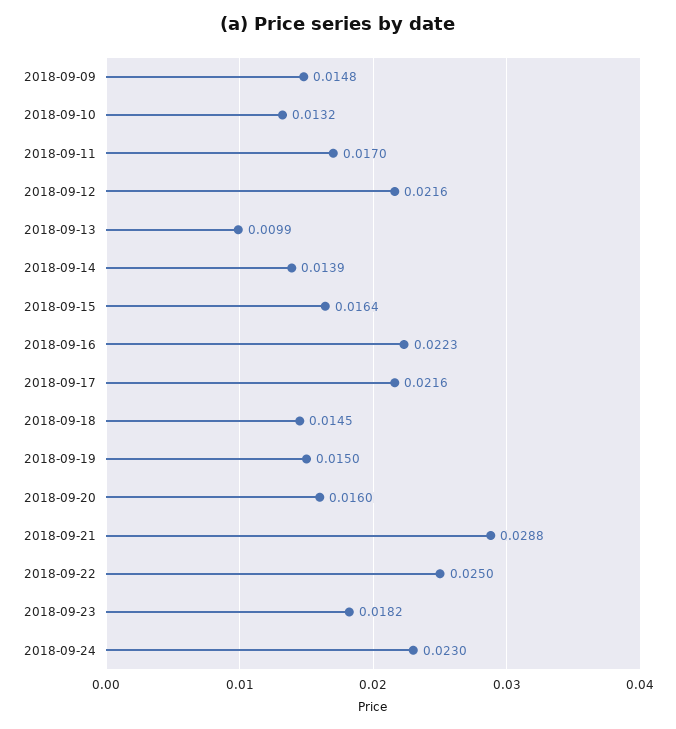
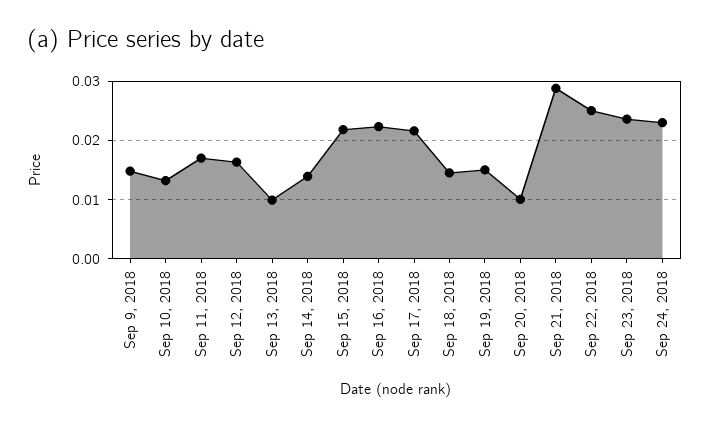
2018-09-12: 0.0216 -> 0.016
2018-09-15: 0.0164 -> 0.022
2018-09-20: 0.016 -> 0.01
2018-09-23: 0.0182 -> 0.024

